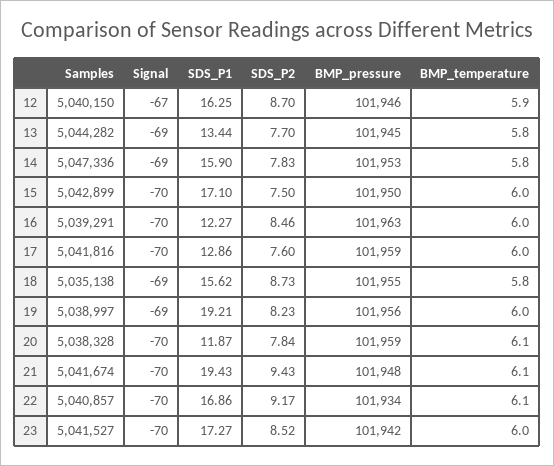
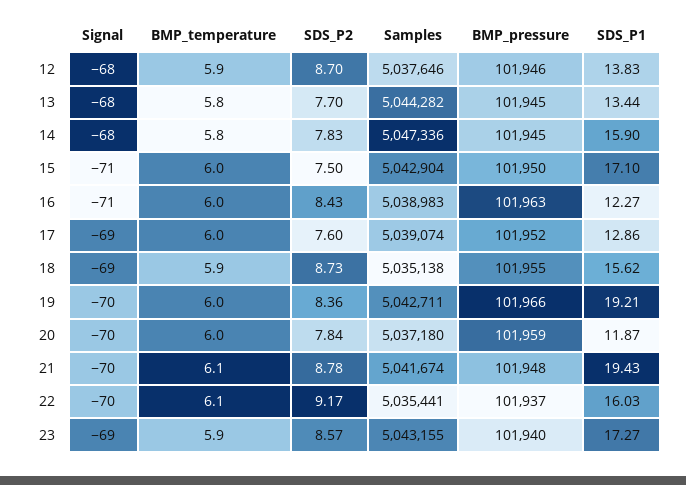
Samples, 12: 5040150 -> 5037646
Signal, 12: -67 -> -68
SDS_P1, 12: 16.25 -> 13.83
Signal, 13: -69 -> -68
Signal, 14: -69 -> -68
BMP_pressure, 14: 101953 -> 101945
Samples, 15: 5042899 -> 5042904
Signal, 15: -70 -> -71
Samples, 16: 5039291 -> 5038983
Signal, 16: -70 -> -71
SDS_P2, 16: 8.46 -> 8.43
Samples, 17: 5041816 -> 5039074
Signal, 17: -70 -> -69
BMP_pressure, 17: 101959 -> 101952
BMP_temperature, 18: 5.8 -> 5.9
Samples, 19: 5038997 -> 5042711
Signal, 19: -69 -> -70
SDS_P2, 19: 8.23 -> 8.36
BMP_pressure, 19: 101956 -> 101966
Samples, 20: 5038328 -> 5037180
BMP_temperature, 20: 6.1 -> 6
SDS_P2, 21: 9.43 -> 8.78
Samples, 22: 5040857 -> 5035441
SDS_P1, 22: 16.86 -> 16.03
BMP_pressure, 22: 101934 -> 101937
Samples, 23: 5041527 -> 5043155
Signal, 23: -70 -> -69
SDS_P2, 23: 8.52 -> 8.57
BMP_pressure, 23: 101942 -> 101940
BMP_temperature, 23: 6 -> 5.9

